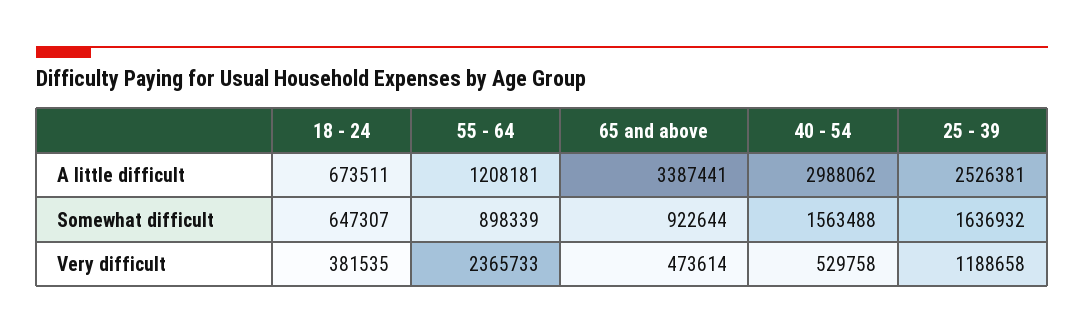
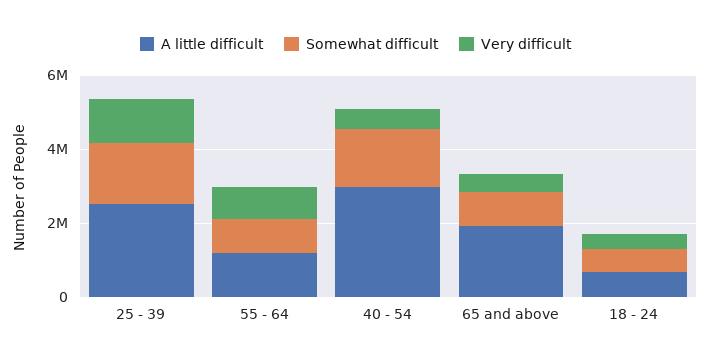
A little difficult, 65 and above: 3387441 -> 2000000
Very difficult, 55 - 64: 2365733 -> 1000000

